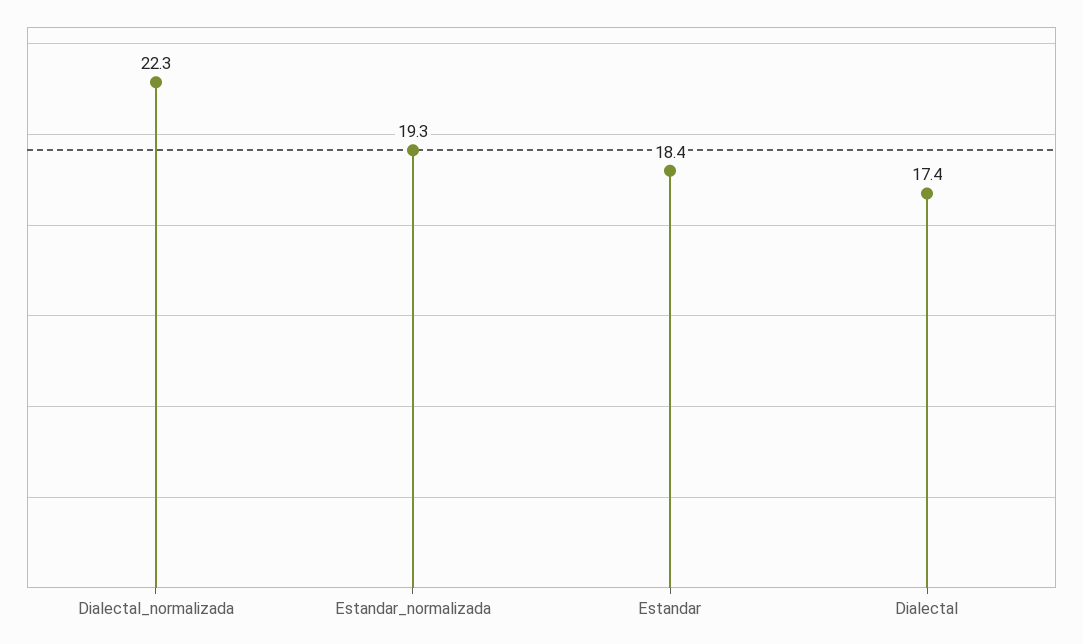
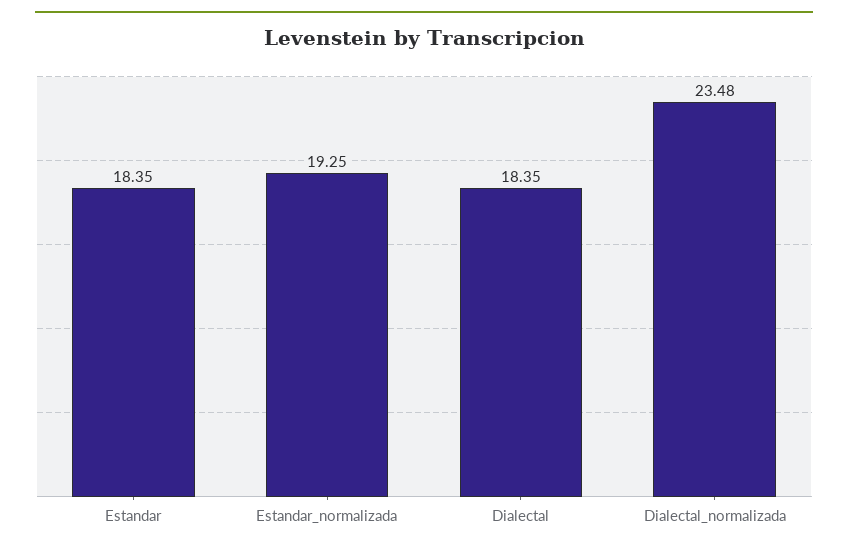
Dialectal_normalizada: 22.3 -> 23.48
Dialectal: 17.4 -> 18.35

